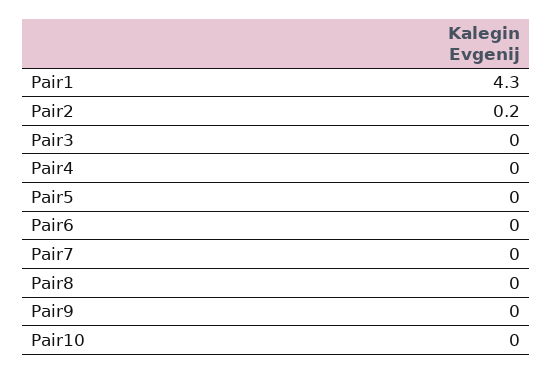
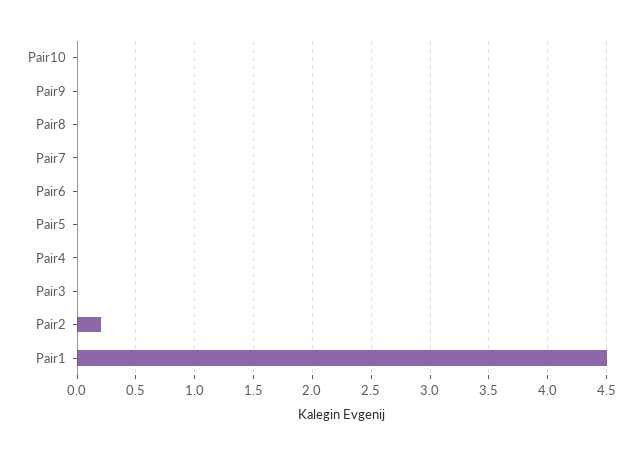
Pair1: 4.3 -> 4.5

